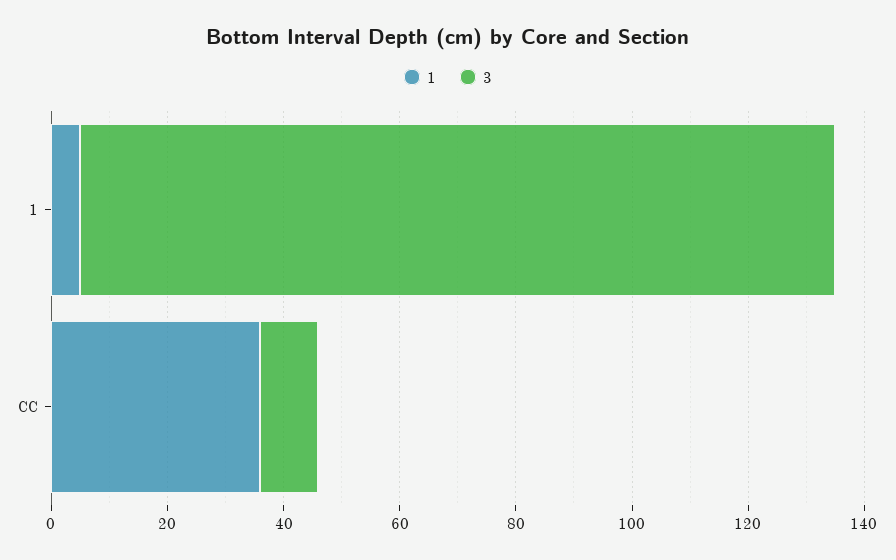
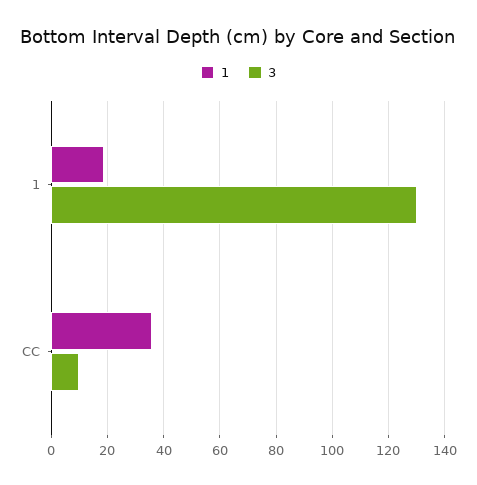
1, 1: 5 -> 20

